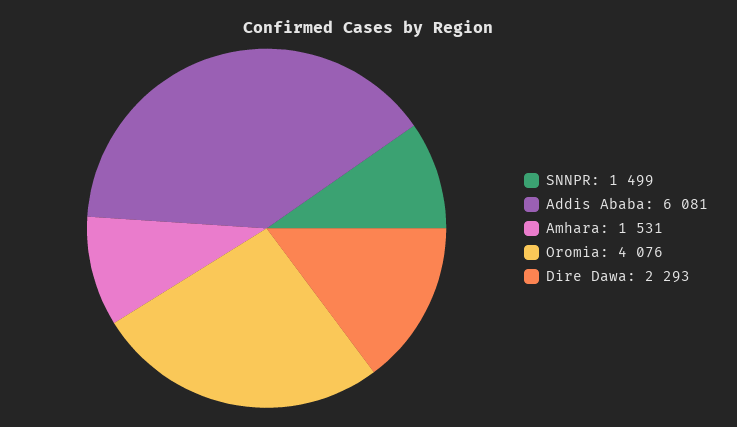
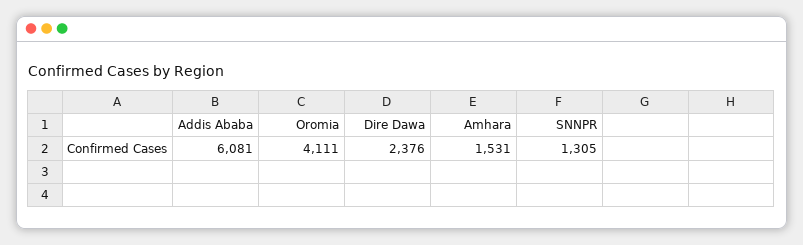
SNNPR: 1499 -> 1305
Oromia: 4076 -> 4111
Dire Dawa: 2293 -> 2376

